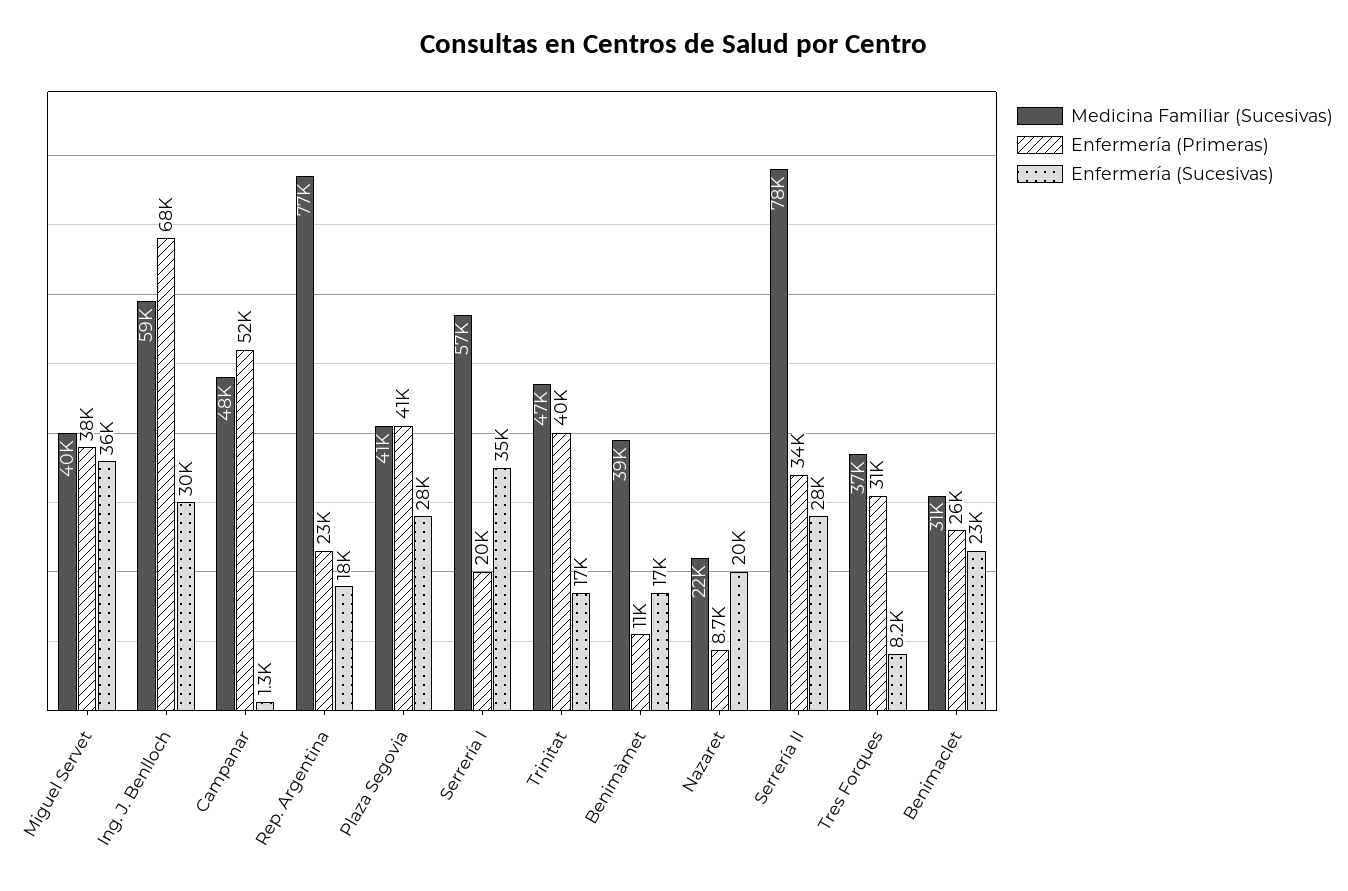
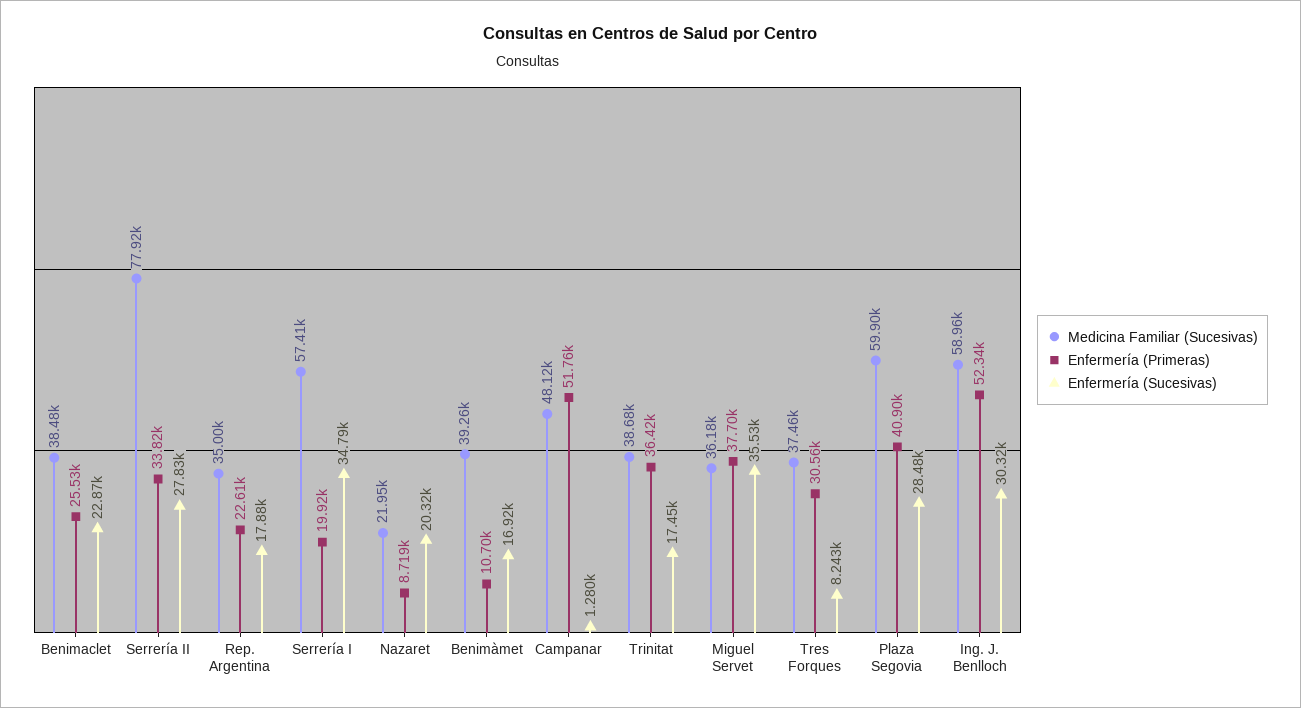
Medicina Familiar (Sucesivas), Miguel Servet: 40000 -> 36180
Enfermería (Primeras), Ing. J. Benlloch: 68000 -> 52340
Medicina Familiar (Sucesivas), Rep. Argentina: 77000 -> 35000
Medicina Familiar (Sucesivas), Plaza Segovia: 41000 -> 59900
Medicina Familiar (Sucesivas), Trinitat: 47000 -> 38680
Enfermería (Primeras), Trinitat: 40000 -> 36420
Medicina Familiar (Sucesivas), Benimaclet: 31000 -> 38480

